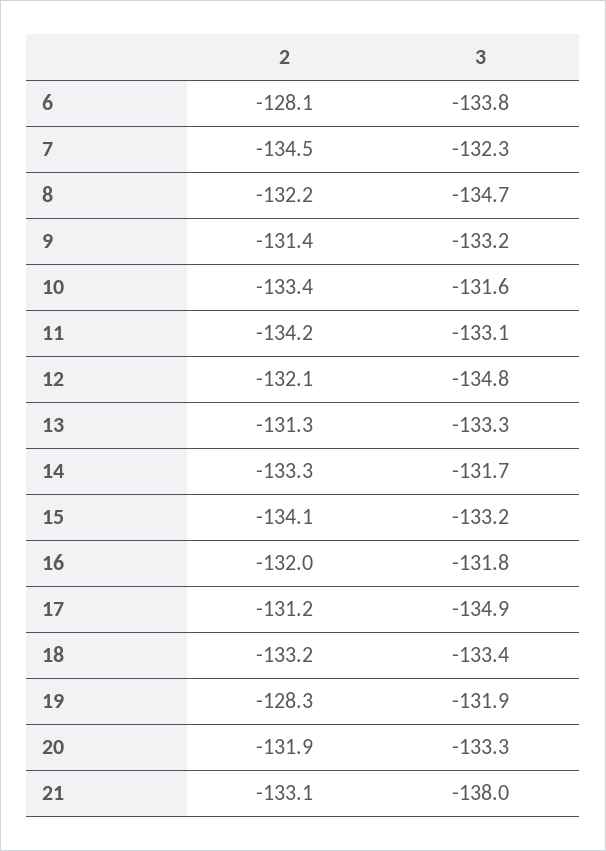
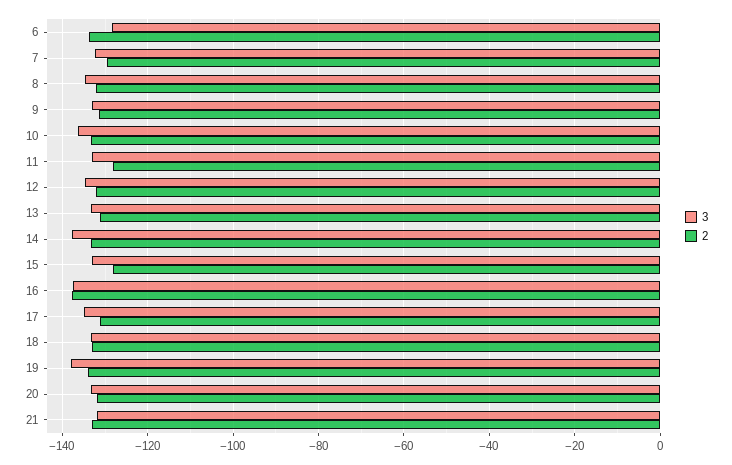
2, 6: -128.1 -> -134
3, 6: -133.8 -> -128
2, 7: -134.5 -> -130
3, 10: -131.6 -> -136
2, 11: -134.2 -> -128
3, 14: -131.7 -> -138
2, 15: -134.1 -> -128
2, 16: -132 -> -138
3, 16: -131.8 -> -138
2, 19: -128.3 -> -134
3, 19: -131.9 -> -138
3, 21: -138 -> -132

